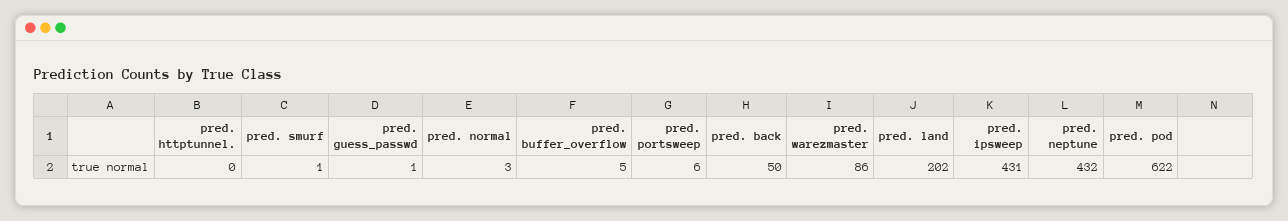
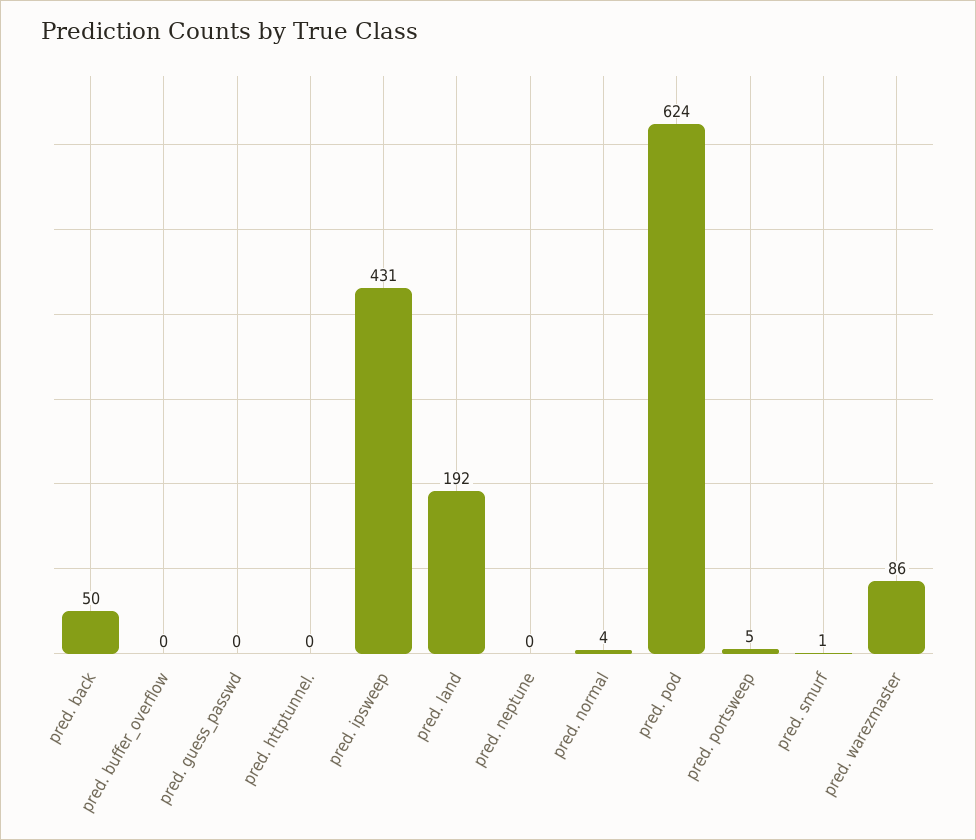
pred. guess_passwd: 1 -> 0
pred. normal: 3 -> 4
pred. buffer_overflow: 5 -> 0
pred. portsweep: 6 -> 5
pred. land: 202 -> 192
pred. neptune: 432 -> 0
pred. pod: 622 -> 624

